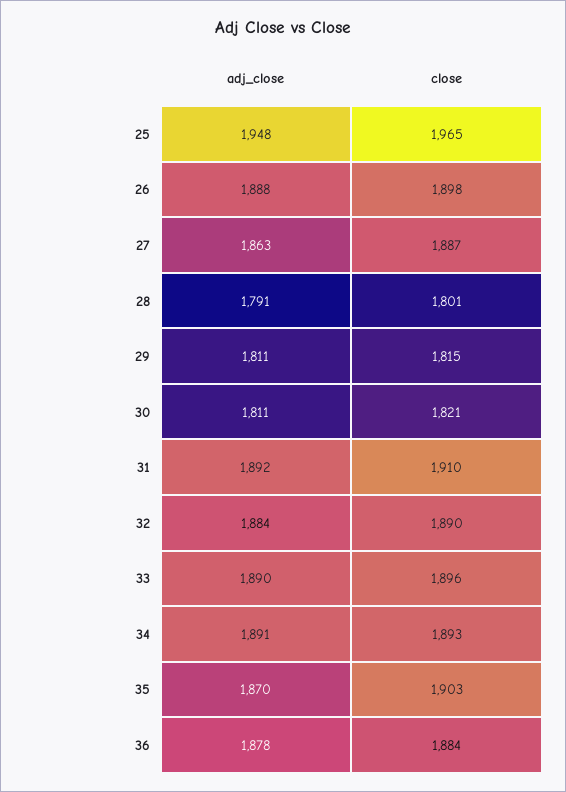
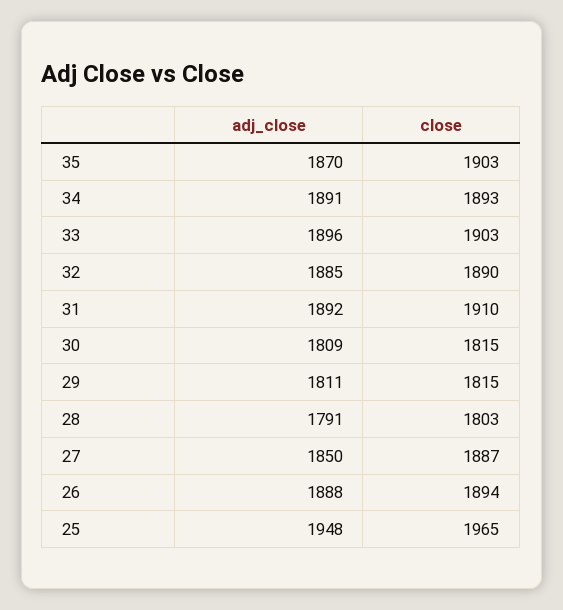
close, 26: 1898 -> 1894
adj_close, 27: 1863 -> 1850
close, 28: 1801 -> 1803
adj_close, 30: 1811 -> 1809
close, 30: 1821 -> 1815
adj_close, 32: 1884 -> 1885
adj_close, 33: 1890 -> 1896
close, 33: 1896 -> 1903
adj_close, 36: 1878 -> none
close, 36: 1884 -> none

